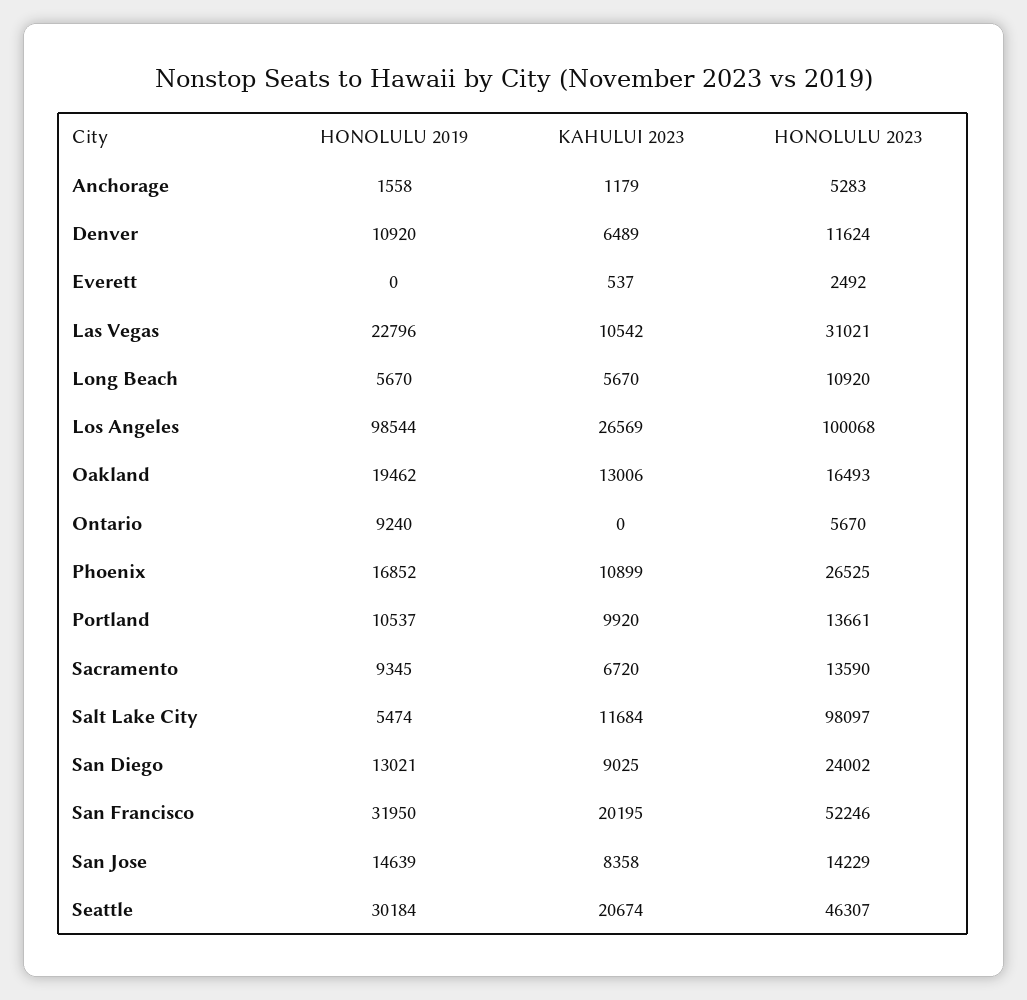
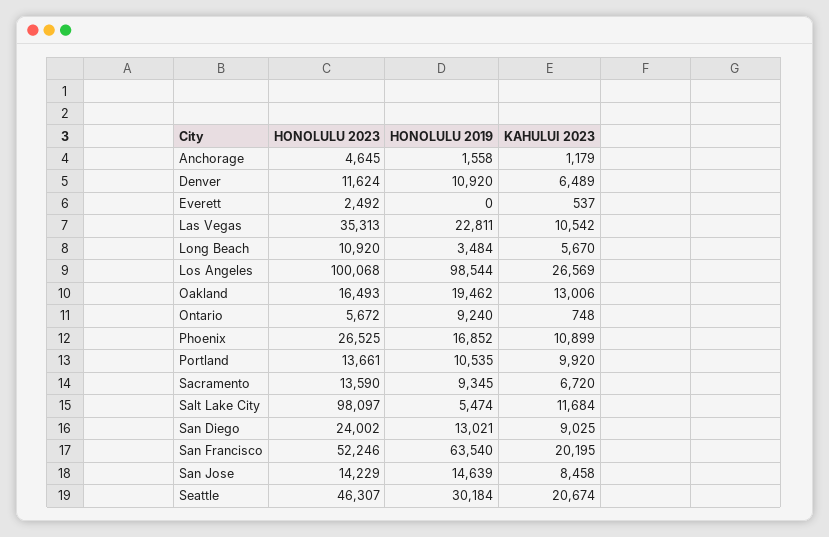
HONOLULU 2023, Anchorage: 5283 -> 4645
HONOLULU 2019, Las Vegas: 22796 -> 22811
HONOLULU 2023, Las Vegas: 31021 -> 35313
HONOLULU 2019, Long Beach: 5670 -> 3484
KAHULUI 2023, Ontario: 0 -> 748
HONOLULU 2023, Ontario: 5670 -> 5672
HONOLULU 2019, Portland: 10537 -> 10535
HONOLULU 2019, San Francisco: 31950 -> 63540
KAHULUI 2023, San Jose: 8358 -> 8458

